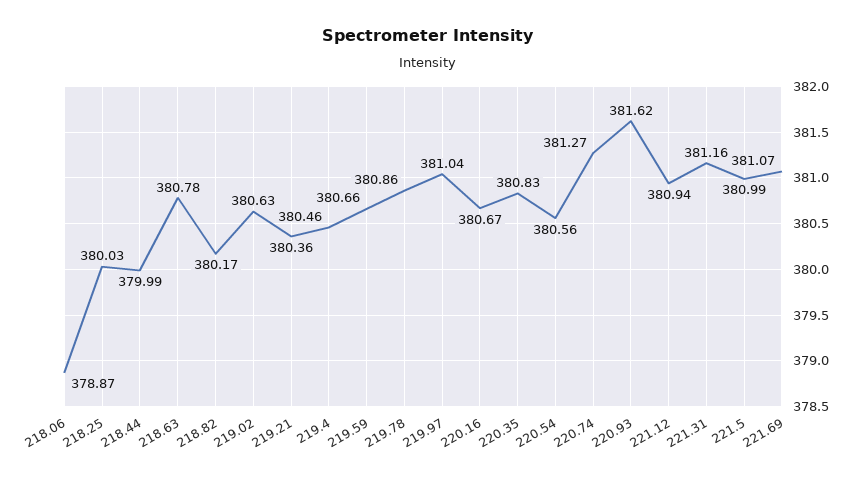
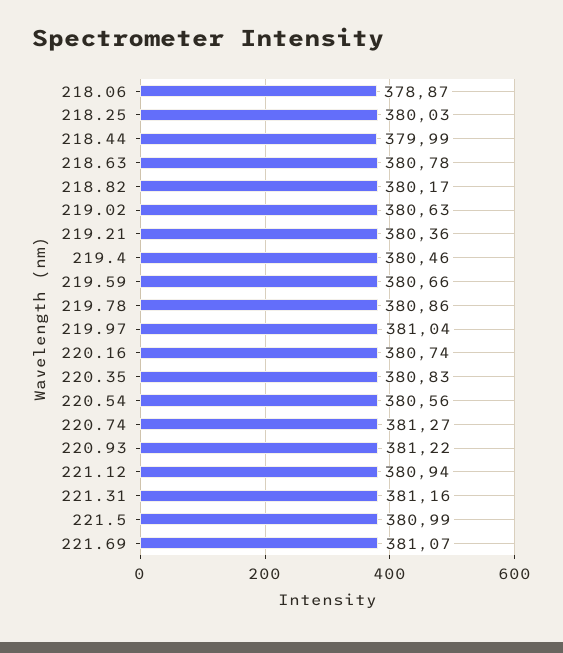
220.16: 380.67 -> 380.74
220.93: 381.62 -> 381.22

